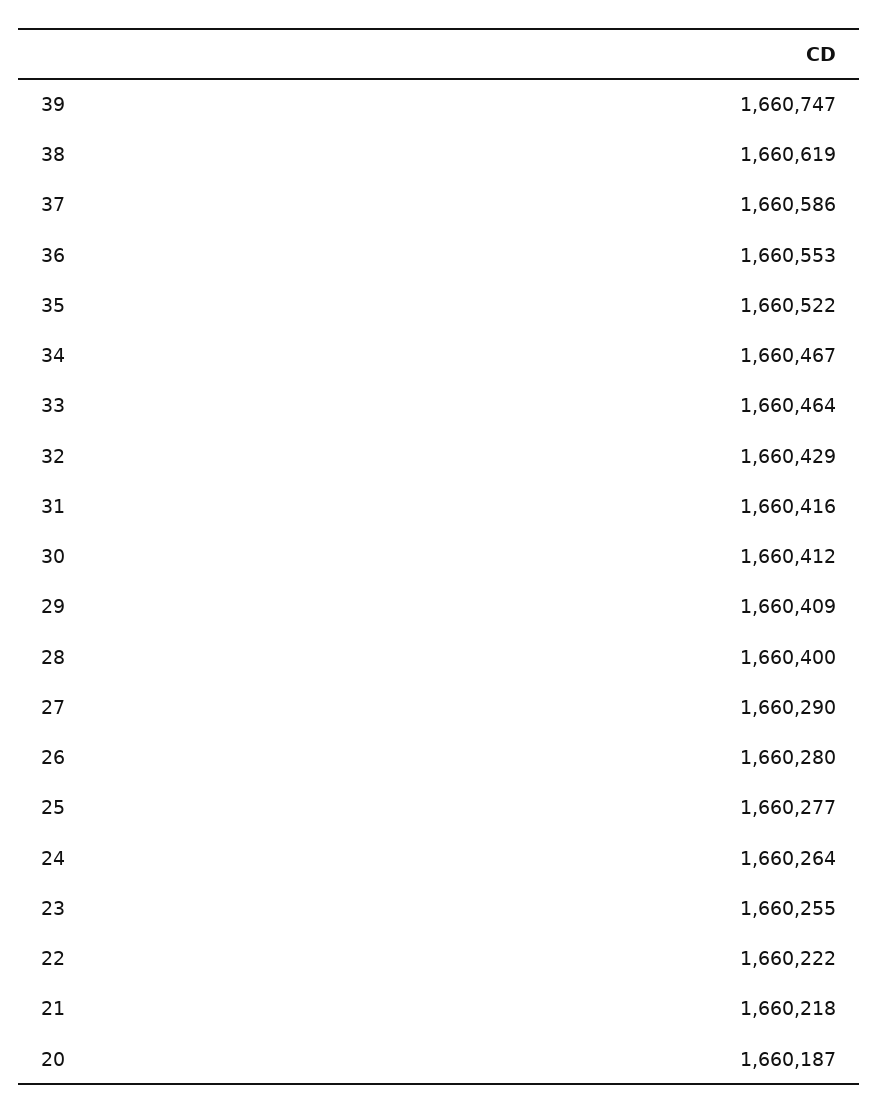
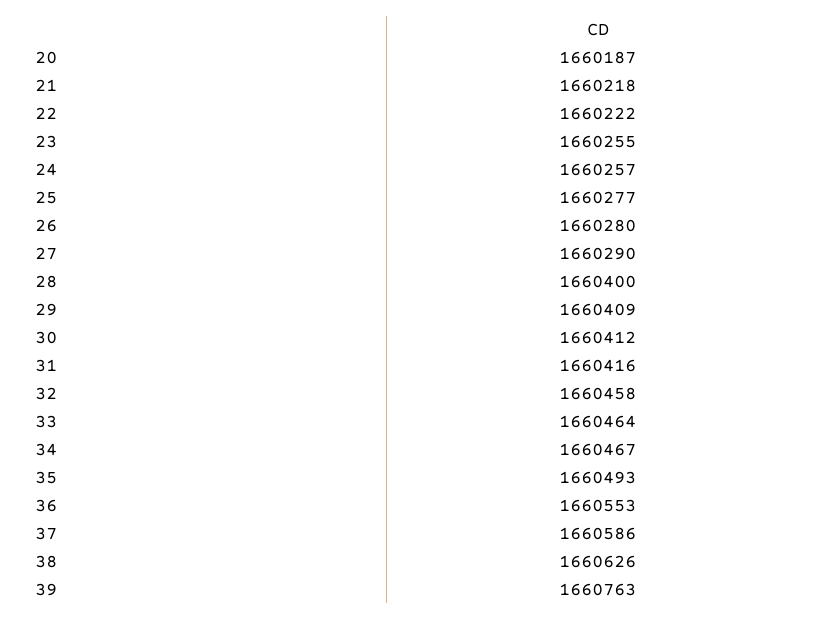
39: 1660747 -> 1660763
38: 1660619 -> 1660626
35: 1660522 -> 1660493
32: 1660429 -> 1660458
24: 1660264 -> 1660257

